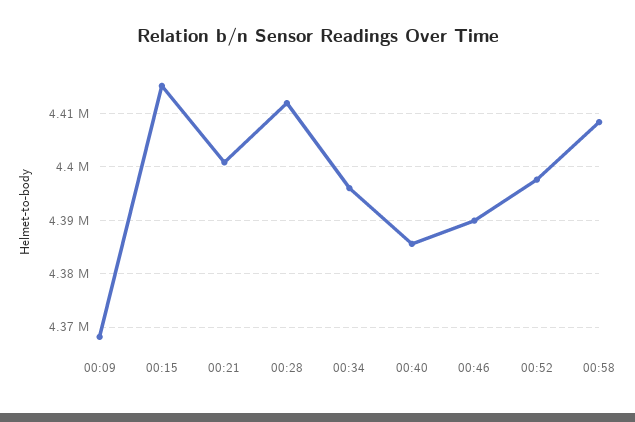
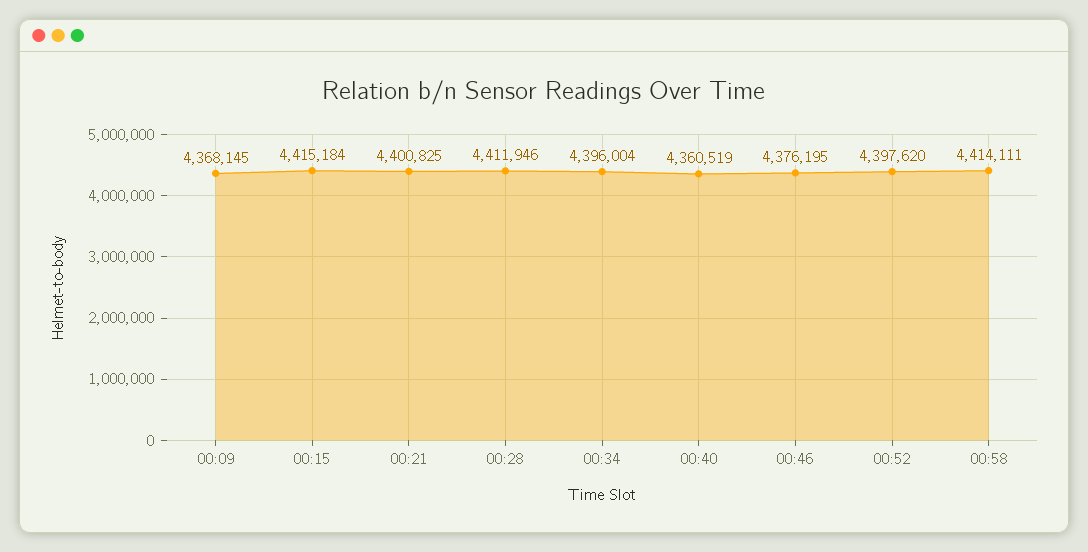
00:40: 4386000 -> 4360519
00:46: 4390000 -> 4376195
00:58: 4408000 -> 4414111

